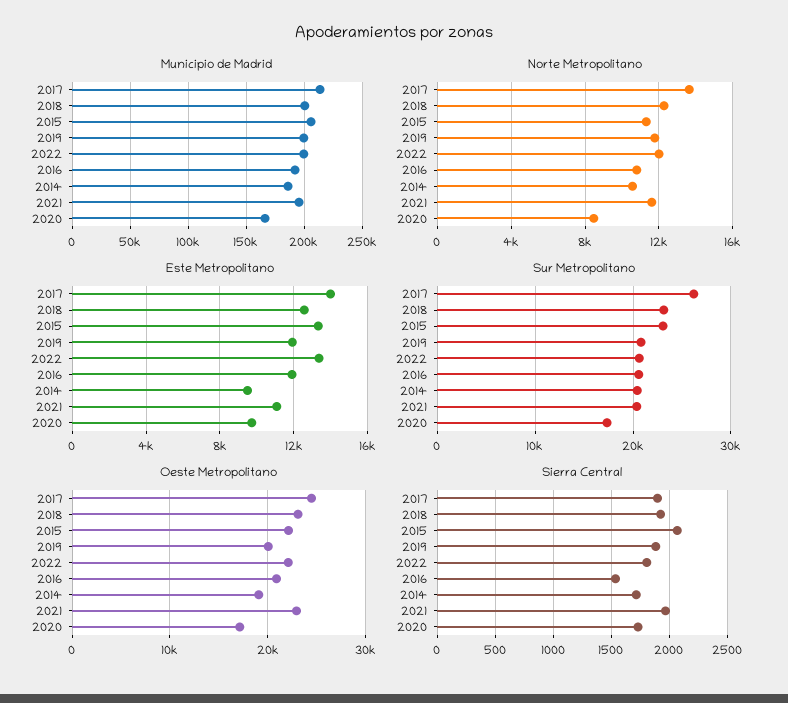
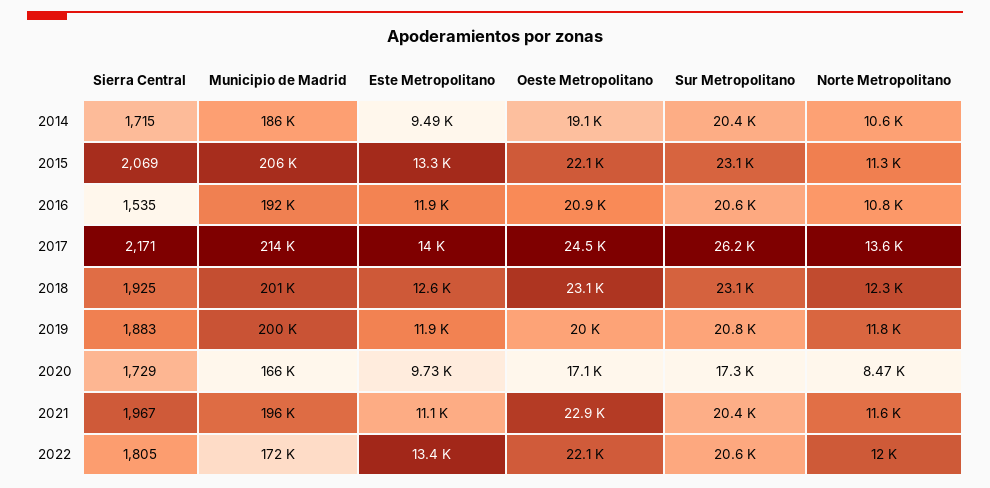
Municipio de Madrid, 2022: 200000 -> 172000
Sierra Central, 2017: 1900 -> 2171

